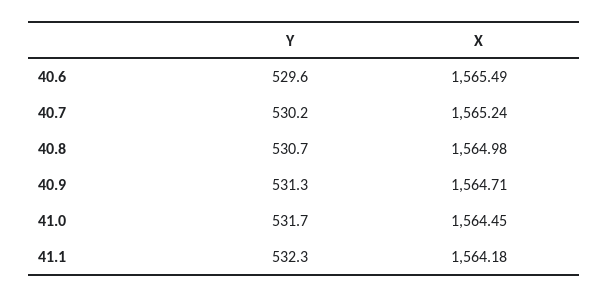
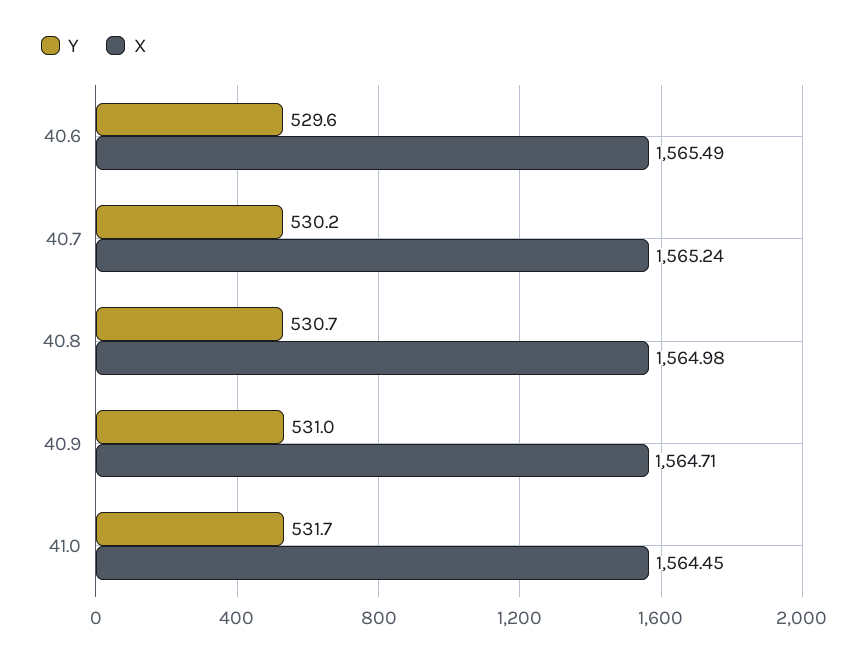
Y, 40.9: 531.3 -> 531
Y, 41.1: 532.3 -> none
X, 41.1: 1564.18 -> none

